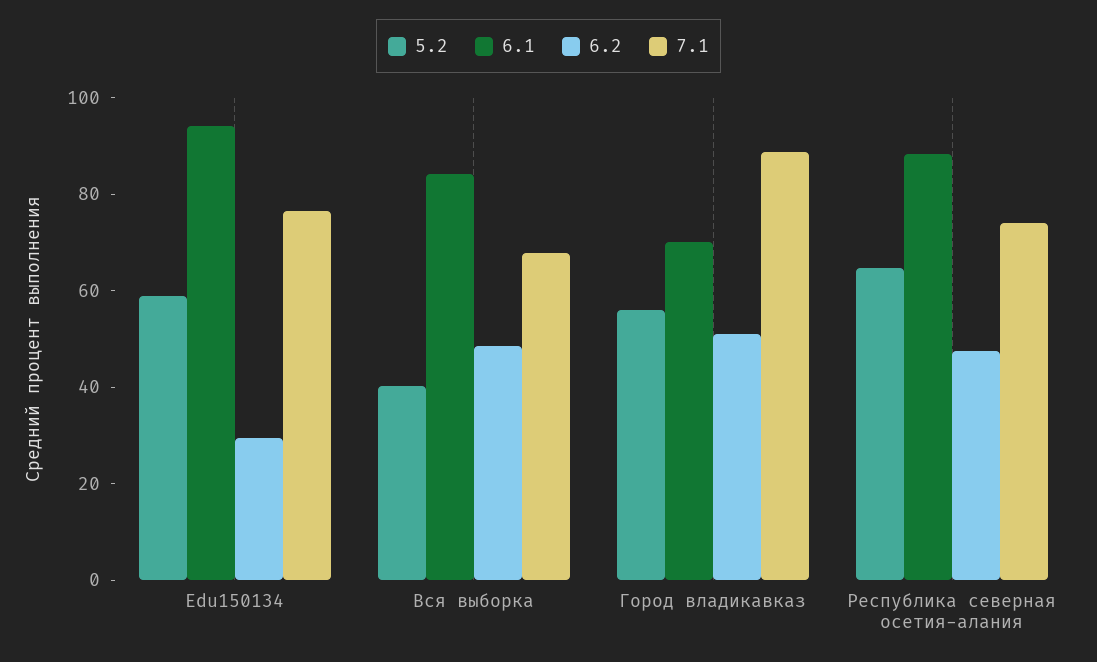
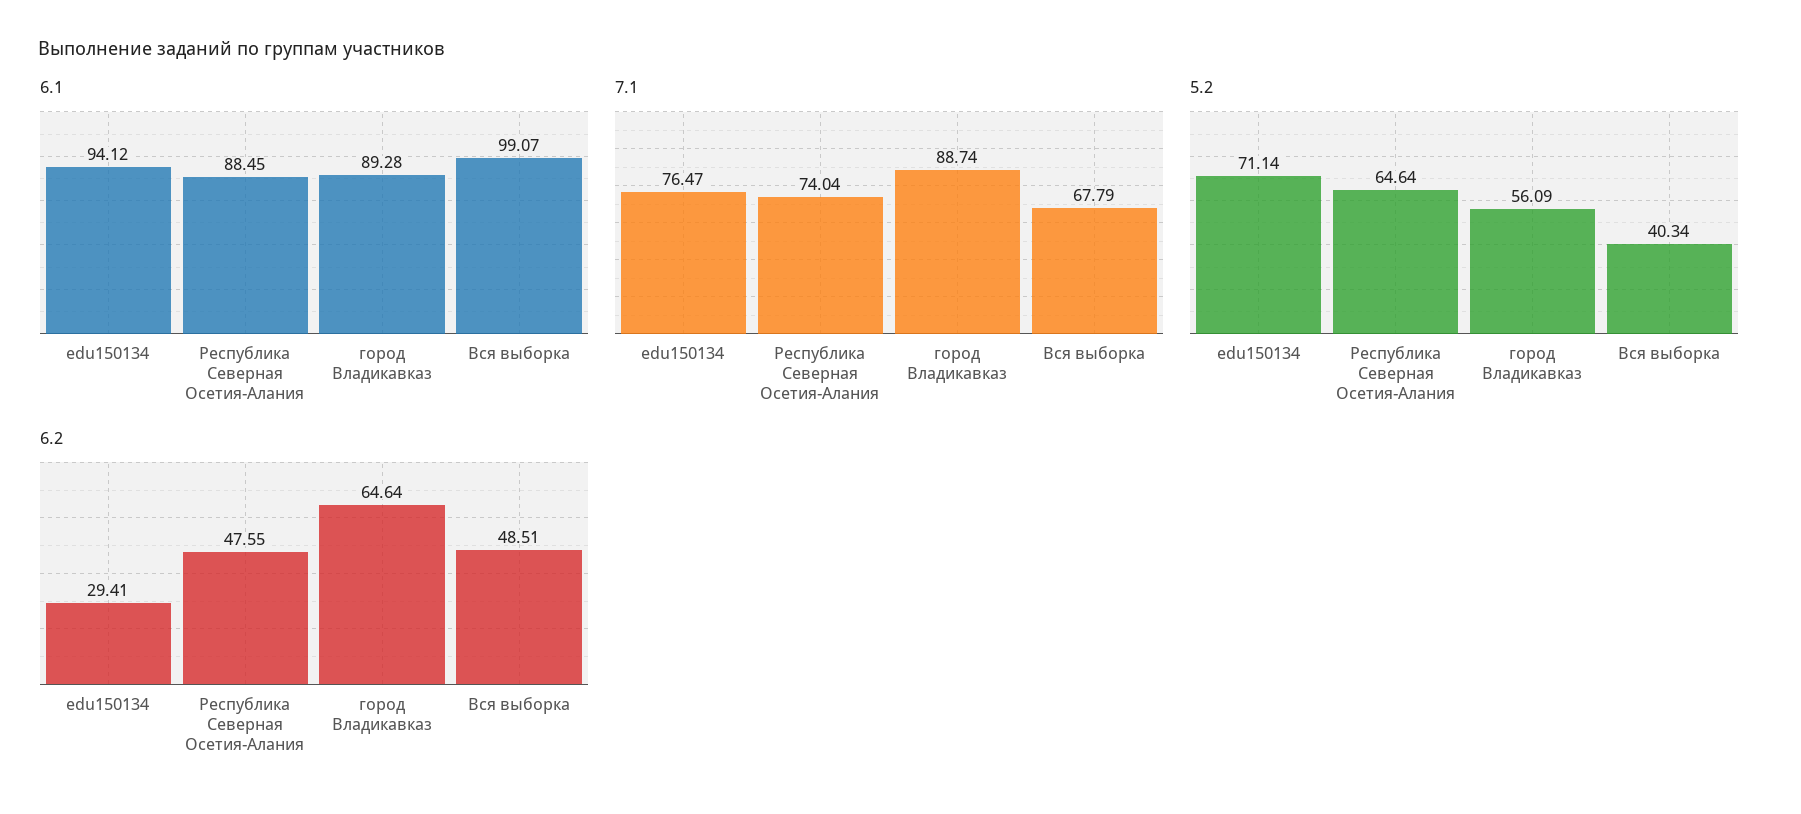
5.2, Edu150134: 60 -> 71.14
6.1, Вся выборка: 85 -> 99.07
6.1, Город владикавказ: 70 -> 89.28
6.2, Город владикавказ: 50 -> 64.64

